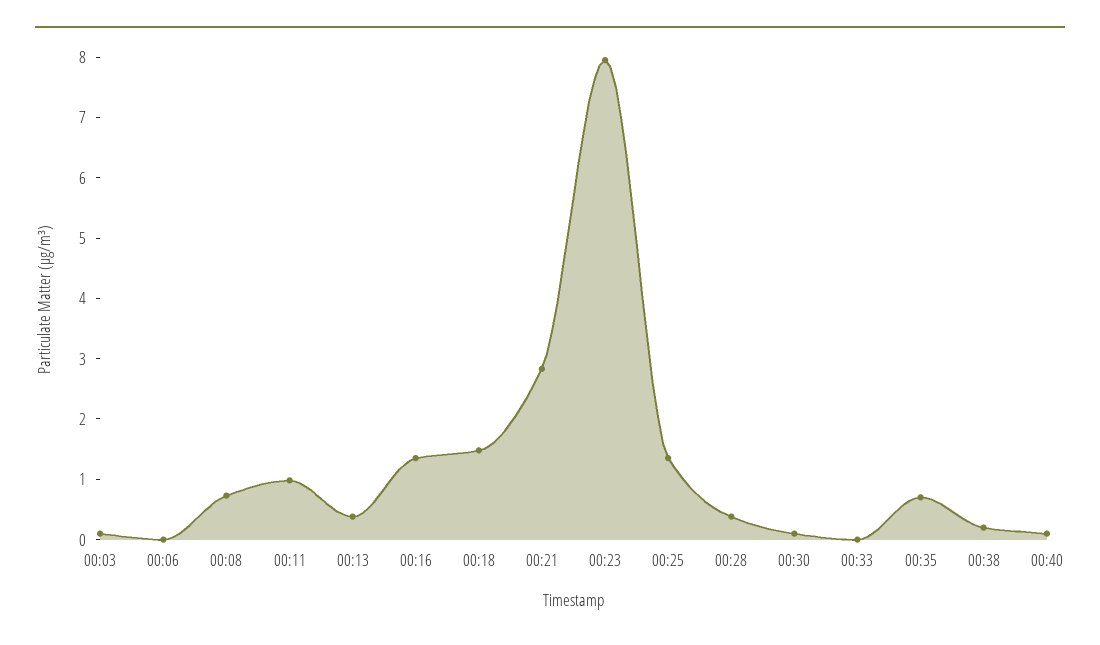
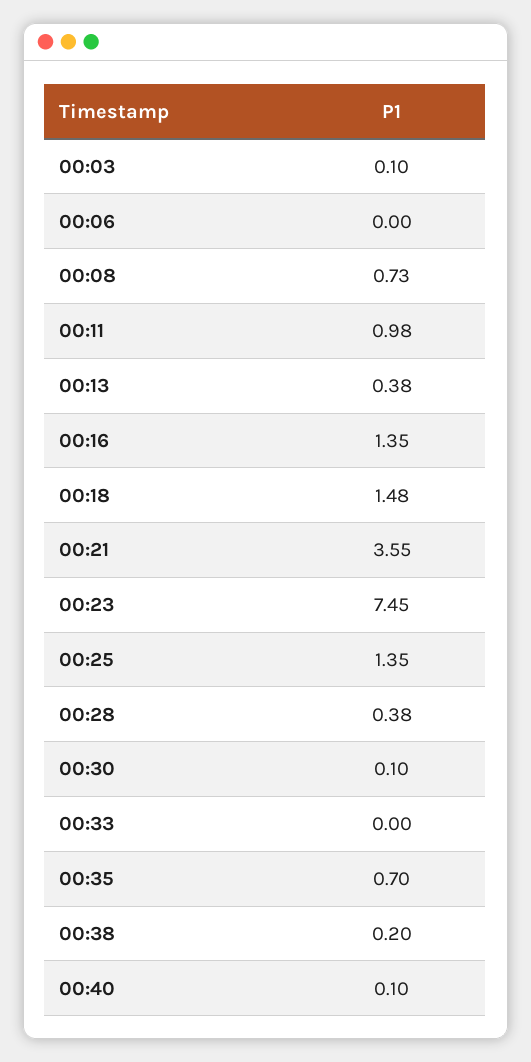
00:21: 2.8 -> 3.55
00:23: 8 -> 7.45

